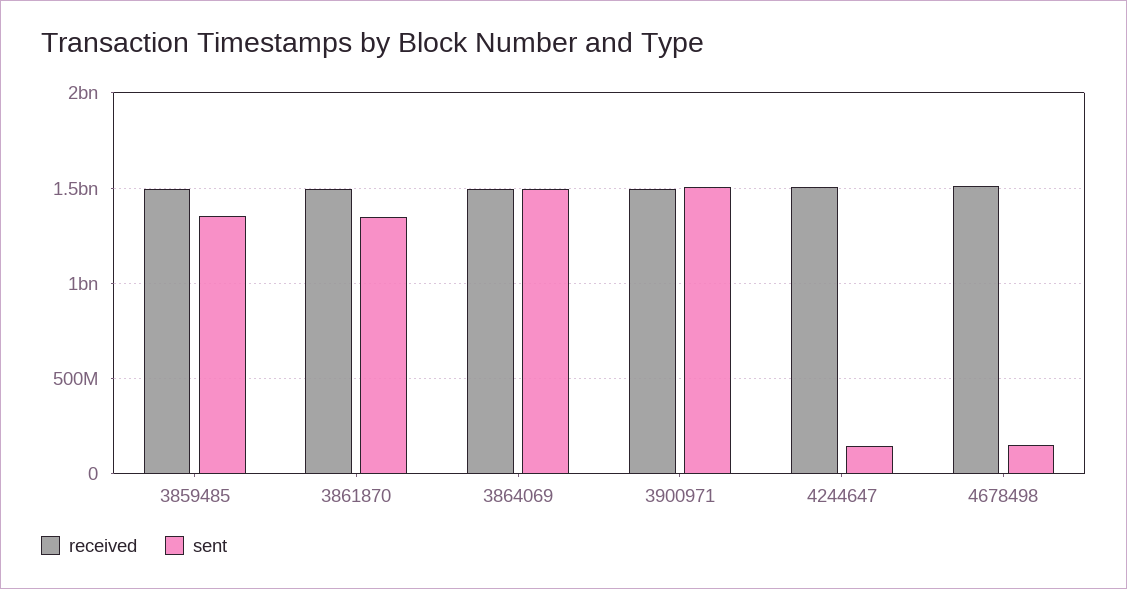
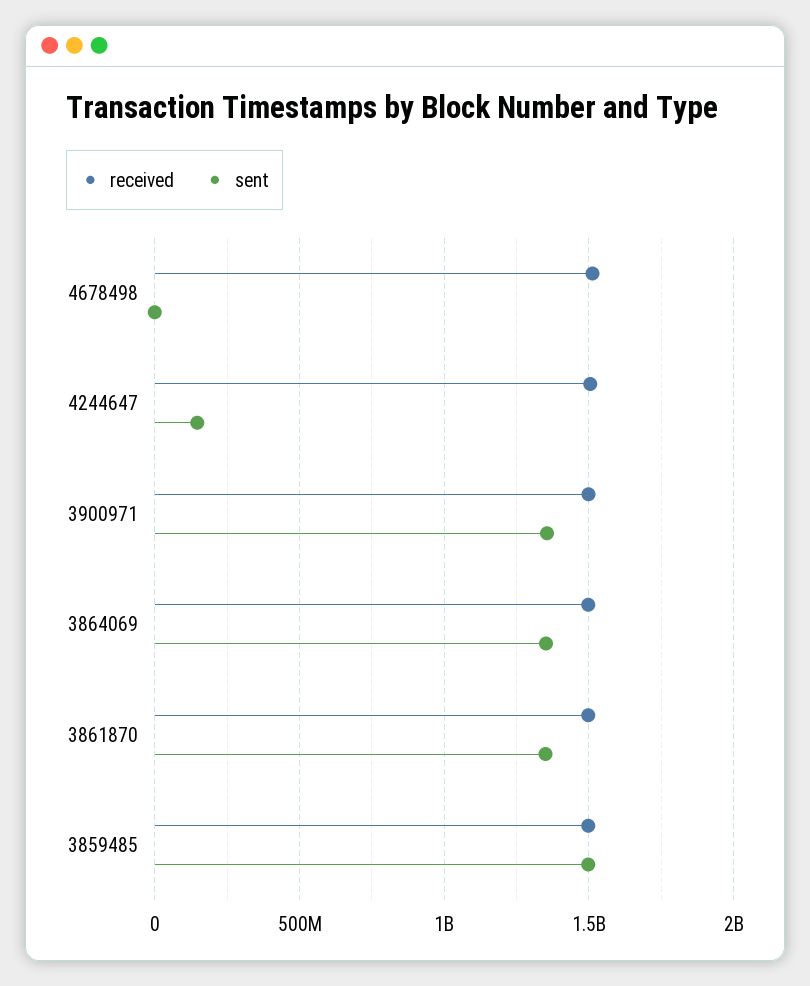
sent, 3859485: 1350000000 -> 1500000000
sent, 3864069: 1500000000 -> 1350000000
sent, 3900971: 1500000000 -> 1350000000
sent, 4678498: 150000000 -> 0

